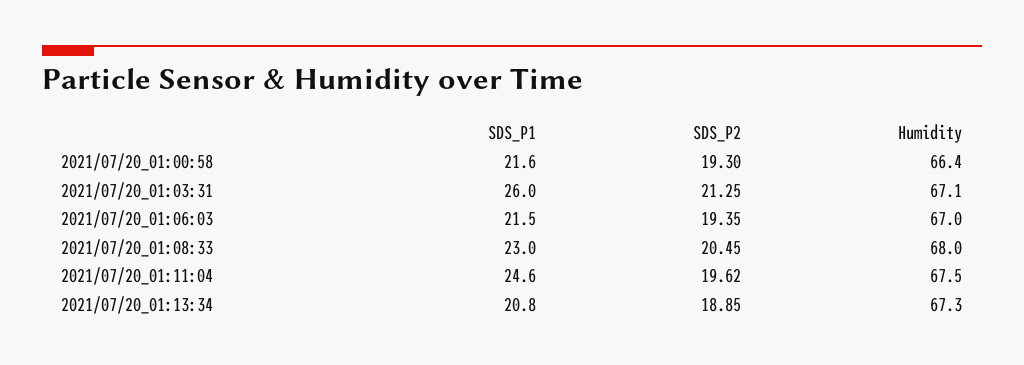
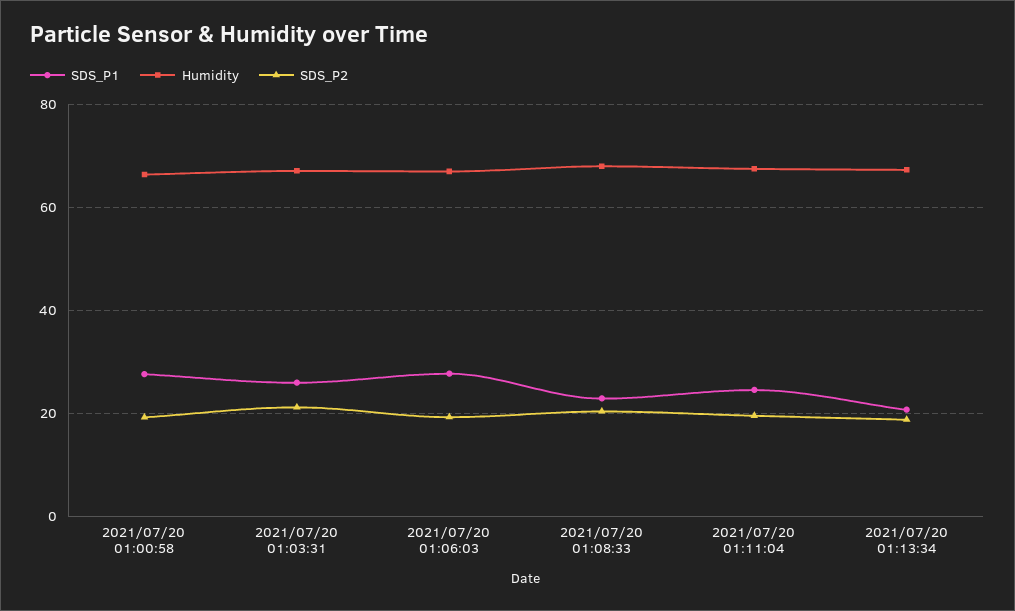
SDS_P1, 2021/07/20_01:00:58: 21.6 -> 28
SDS_P1, 2021/07/20_01:06:03: 21.5 -> 28

